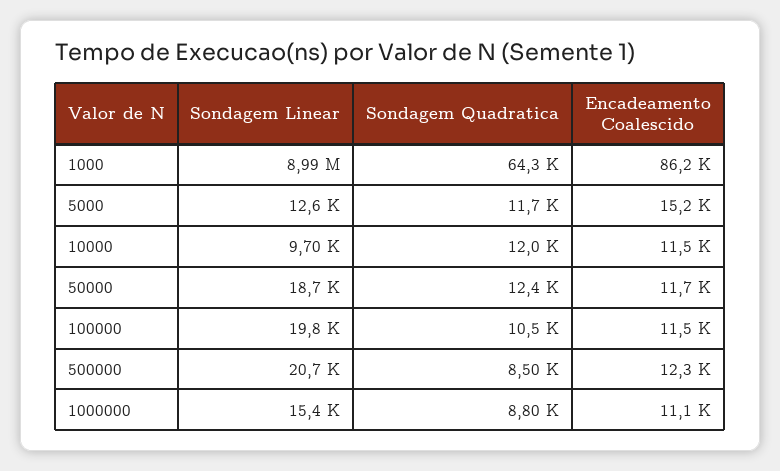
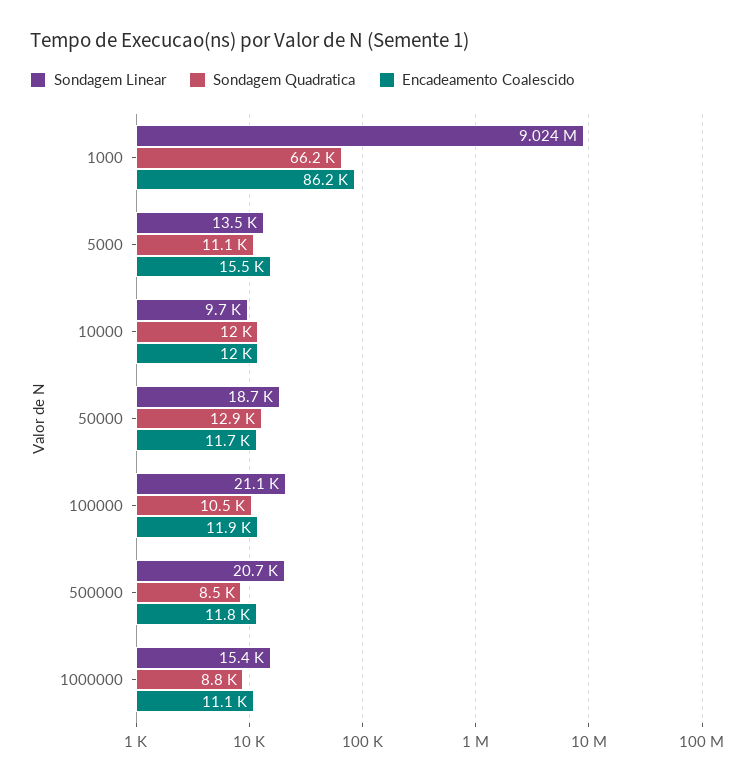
Sondagem Linear, 1000: 8990000 -> 9024000
Sondagem Quadratica, 1000: 64300 -> 66200
Sondagem Linear, 5000: 12600 -> 13500
Sondagem Quadratica, 5000: 11700 -> 11100
Encadeamento Coalescido, 5000: 15200 -> 15500
Encadeamento Coalescido, 10000: 11500 -> 12000
Sondagem Quadratica, 50000: 12400 -> 12900
Sondagem Linear, 100000: 19800 -> 21100
Encadeamento Coalescido, 100000: 11500 -> 11900
Encadeamento Coalescido, 500000: 12300 -> 11800

